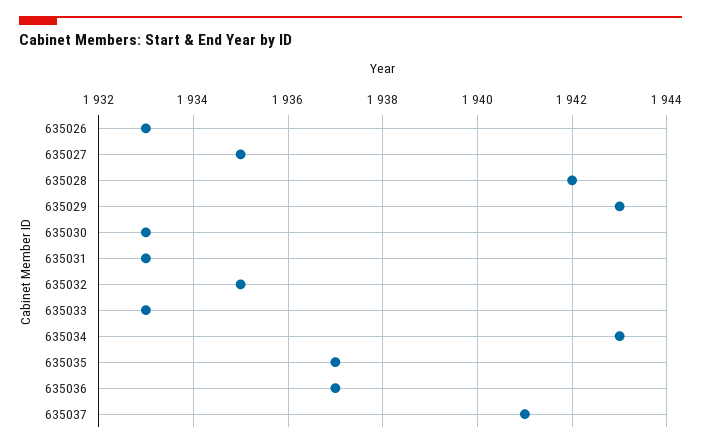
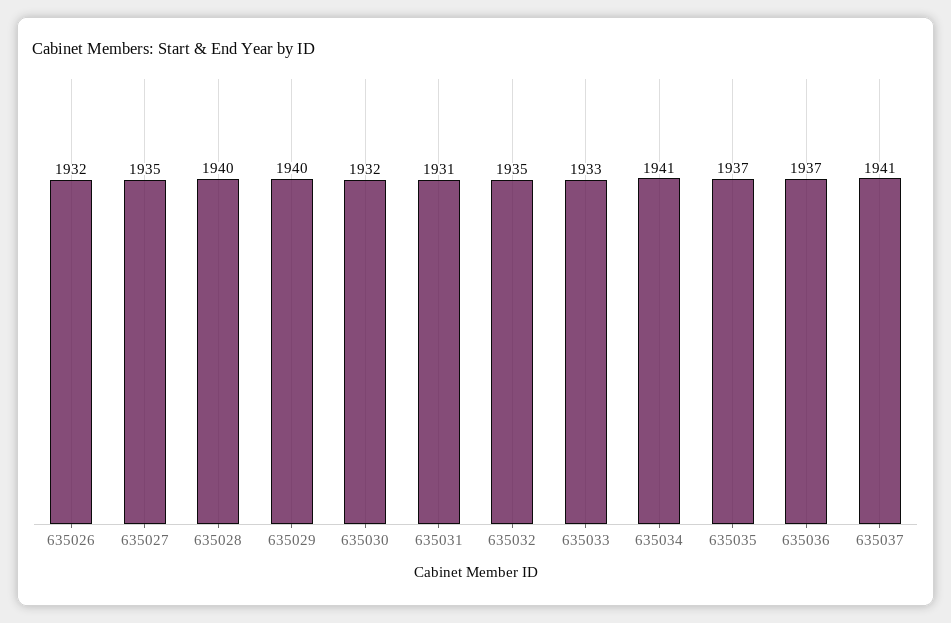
635026: 1933 -> 1932
635028: 1942 -> 1940
635029: 1943 -> 1940
635030: 1933 -> 1932
635031: 1933 -> 1931
635034: 1943 -> 1941

